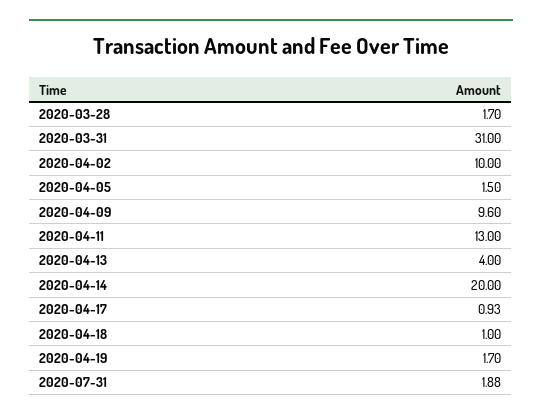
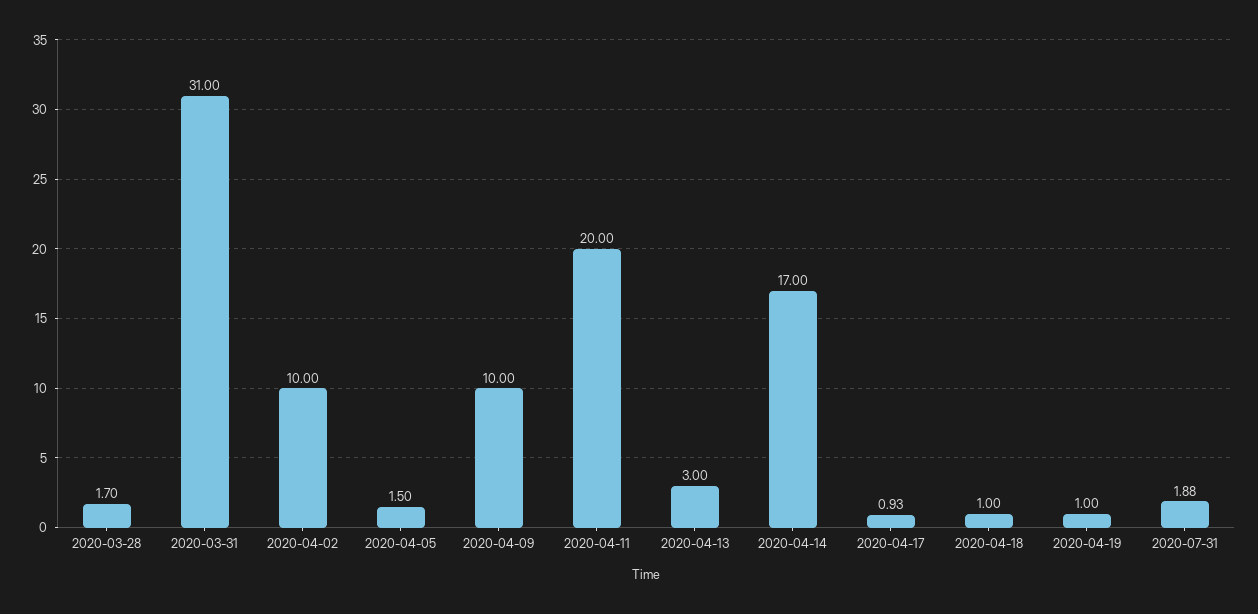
2020-04-09: 9.6 -> 10
2020-04-11: 13 -> 20
2020-04-13: 4 -> 3
2020-04-14: 20 -> 17
2020-04-19: 1.7 -> 1

